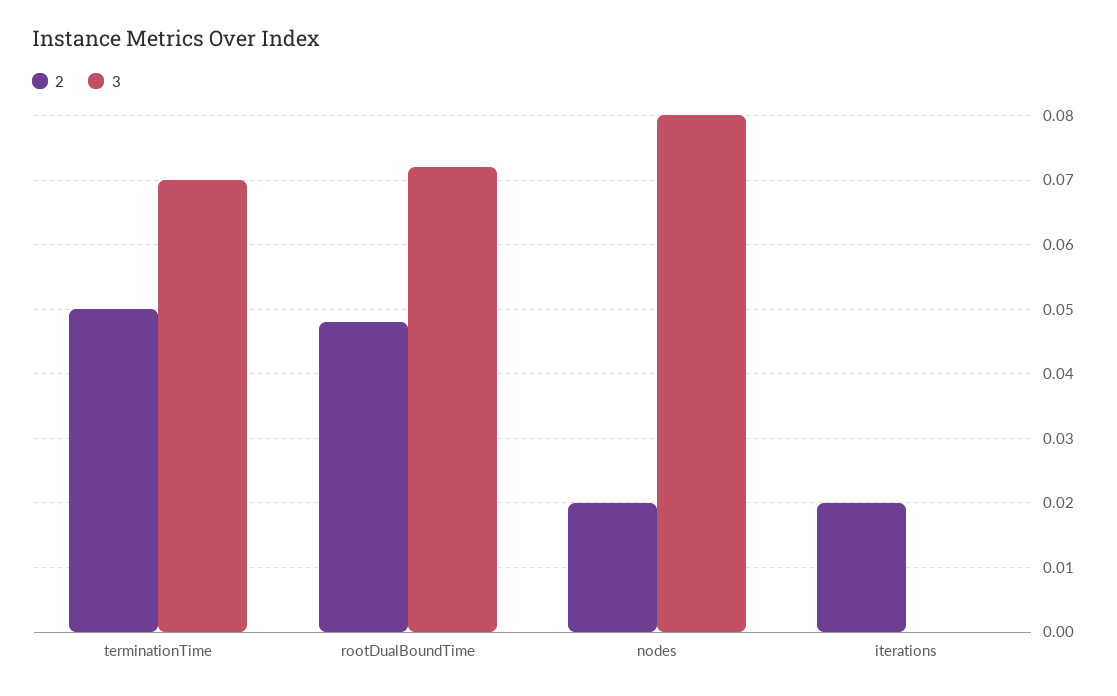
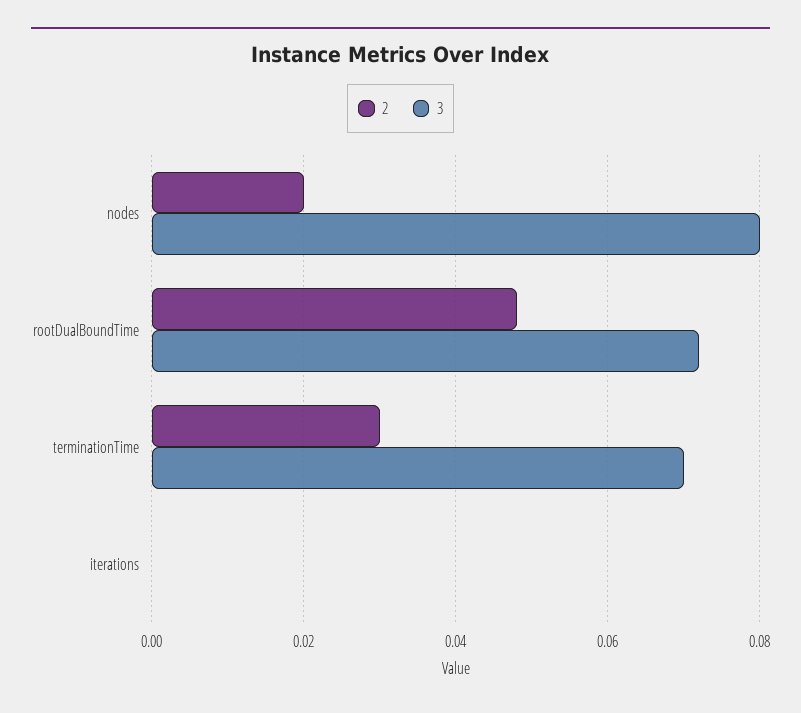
2, terminationTime: 0.05 -> 0.03
2, iterations: 0.02 -> 0

